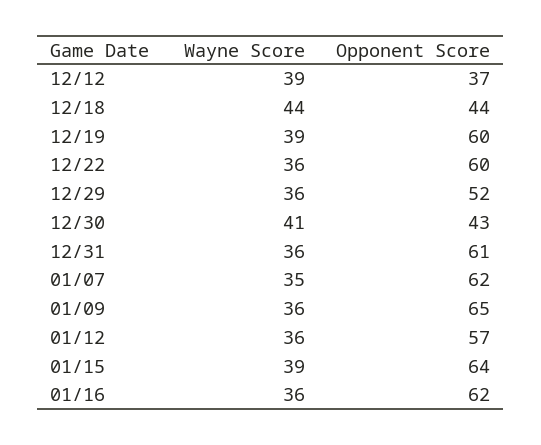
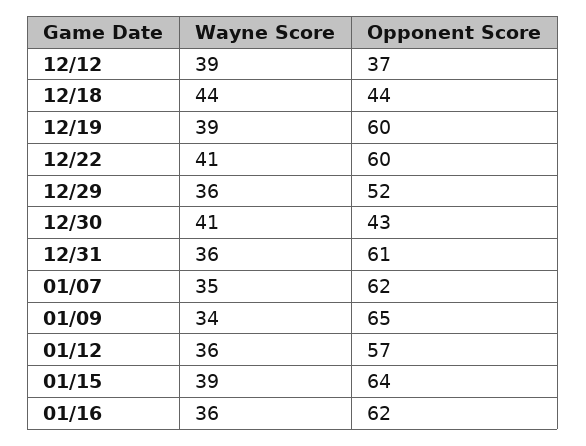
Wayne Score, 12/22: 36 -> 41
Wayne Score, 01/09: 36 -> 34

